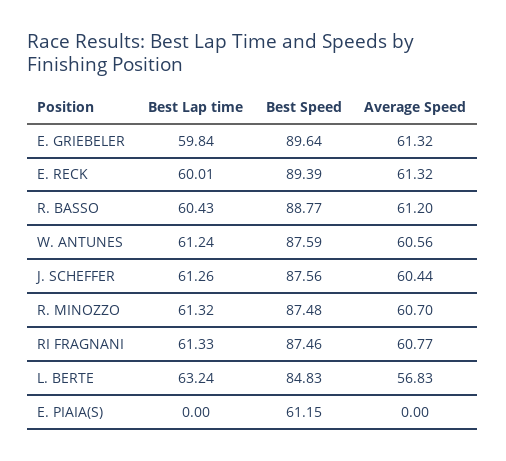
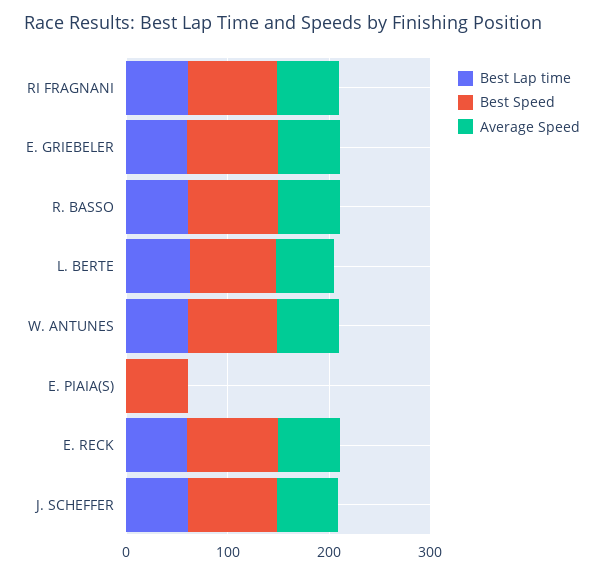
Best Lap time, R. MINOZZO: 61.32 -> none
Best Speed, R. MINOZZO: 87.48 -> none
Average Speed, R. MINOZZO: 60.7 -> none

